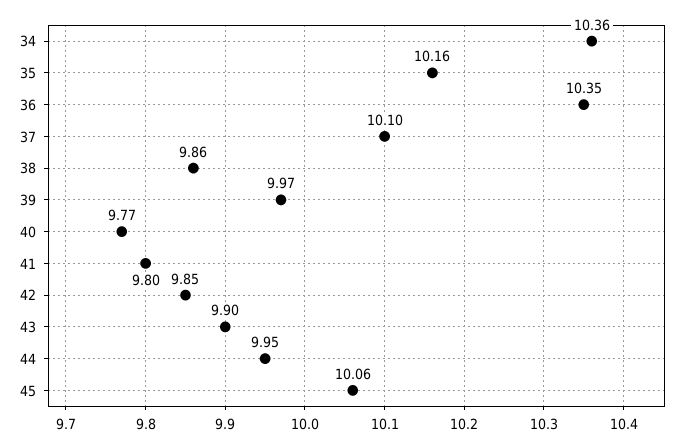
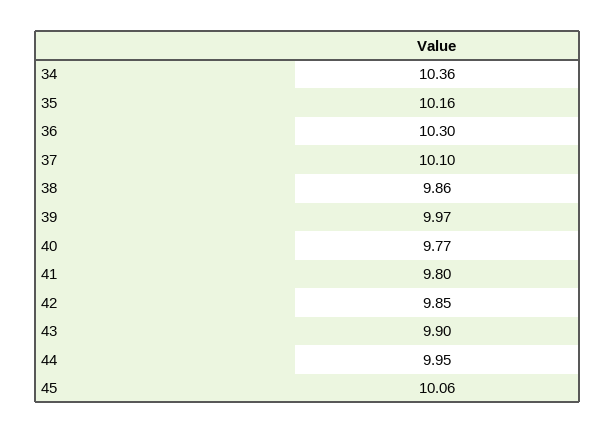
36: 10.35 -> 10.3

